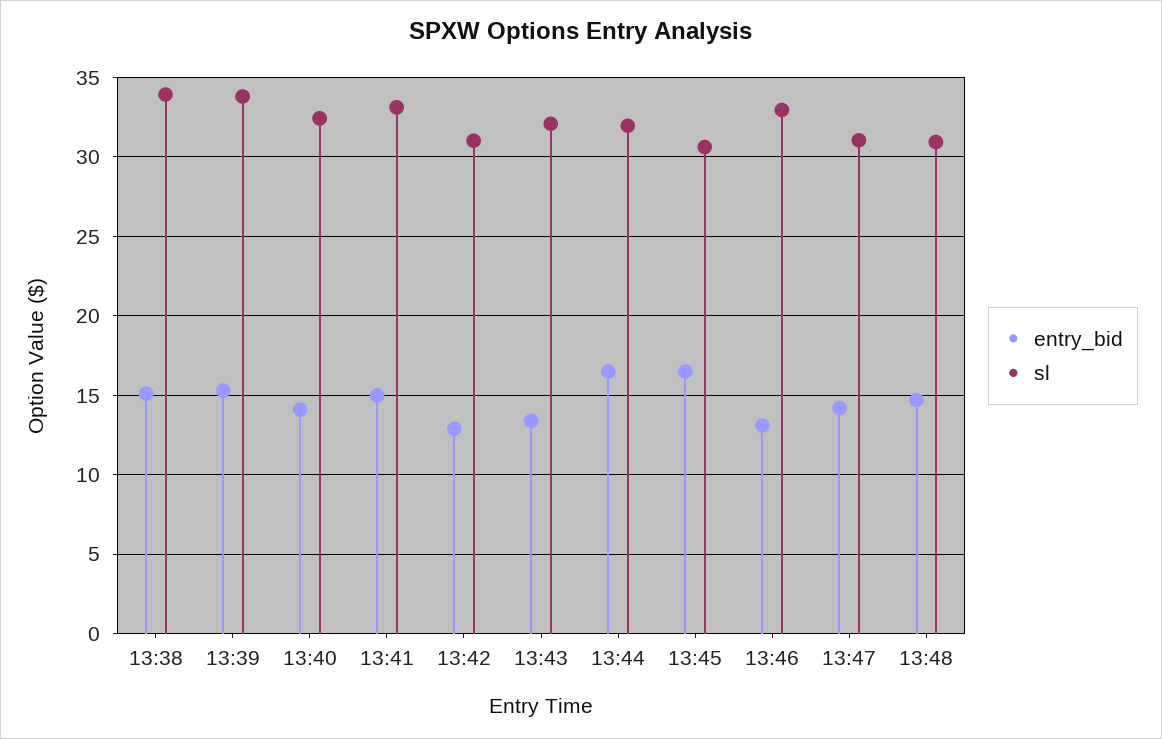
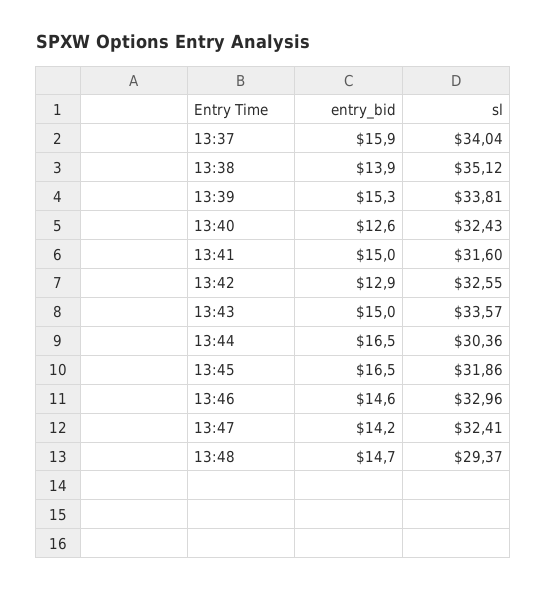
entry_bid, 13:38: 15 -> 13.9
sl, 13:38: 34 -> 35.12
entry_bid, 13:40: 14 -> 12.6
sl, 13:41: 33 -> 31.6
sl, 13:42: 31 -> 32.55
entry_bid, 13:43: 13.5 -> 15
sl, 13:43: 32 -> 33.57
sl, 13:44: 32 -> 30.36
sl, 13:45: 30.5 -> 31.86
entry_bid, 13:46: 13 -> 14.6
sl, 13:47: 31 -> 32.41
sl, 13:48: 31 -> 29.37
entry_bid, 13:37: none -> 15.9
sl, 13:37: none -> 34.04

